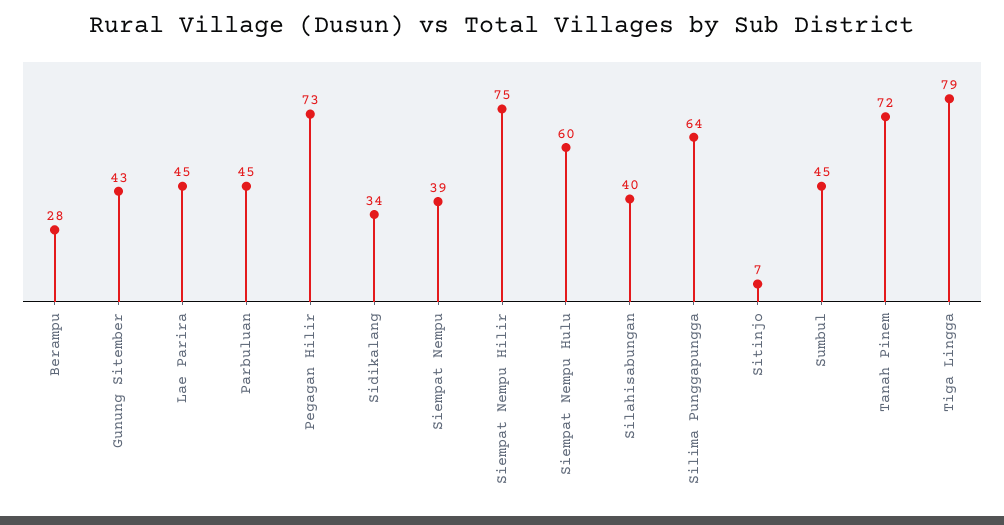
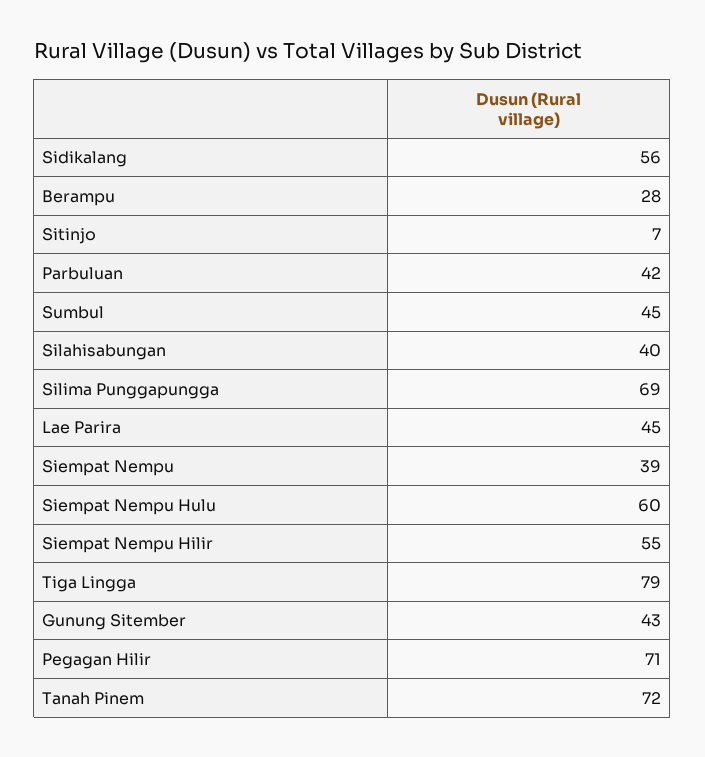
Parbuluan: 45 -> 42
Pegagan Hilir: 73 -> 71
Sidikalang: 34 -> 56
Siempat Nempu Hilir: 75 -> 55
Silima Punggapungga: 64 -> 69

